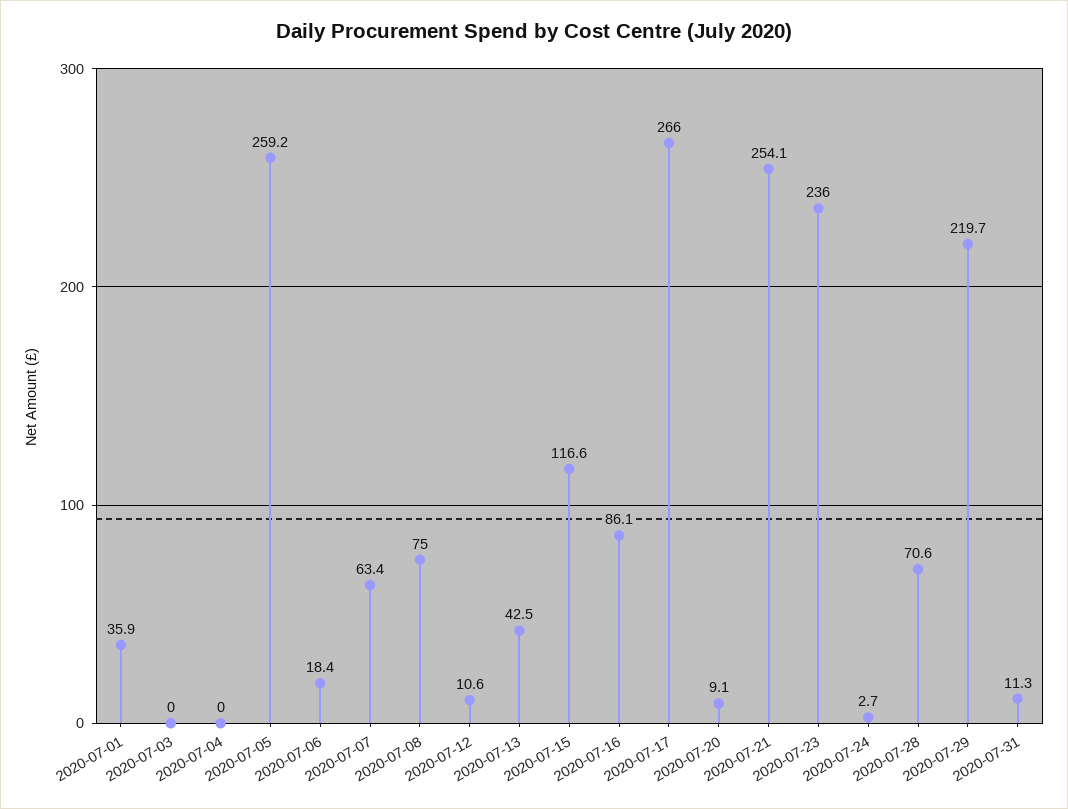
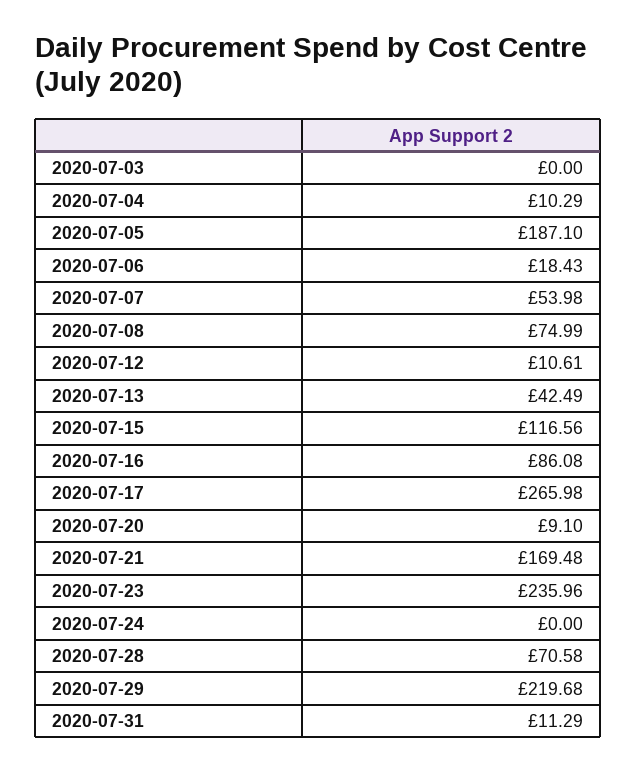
2020-07-01: 35.9 -> none
2020-07-04: 0 -> 10.29
2020-07-05: 259.2 -> 187.1
2020-07-07: 63.4 -> 53.98
2020-07-21: 254.1 -> 169.48
2020-07-24: 2.7 -> 0

